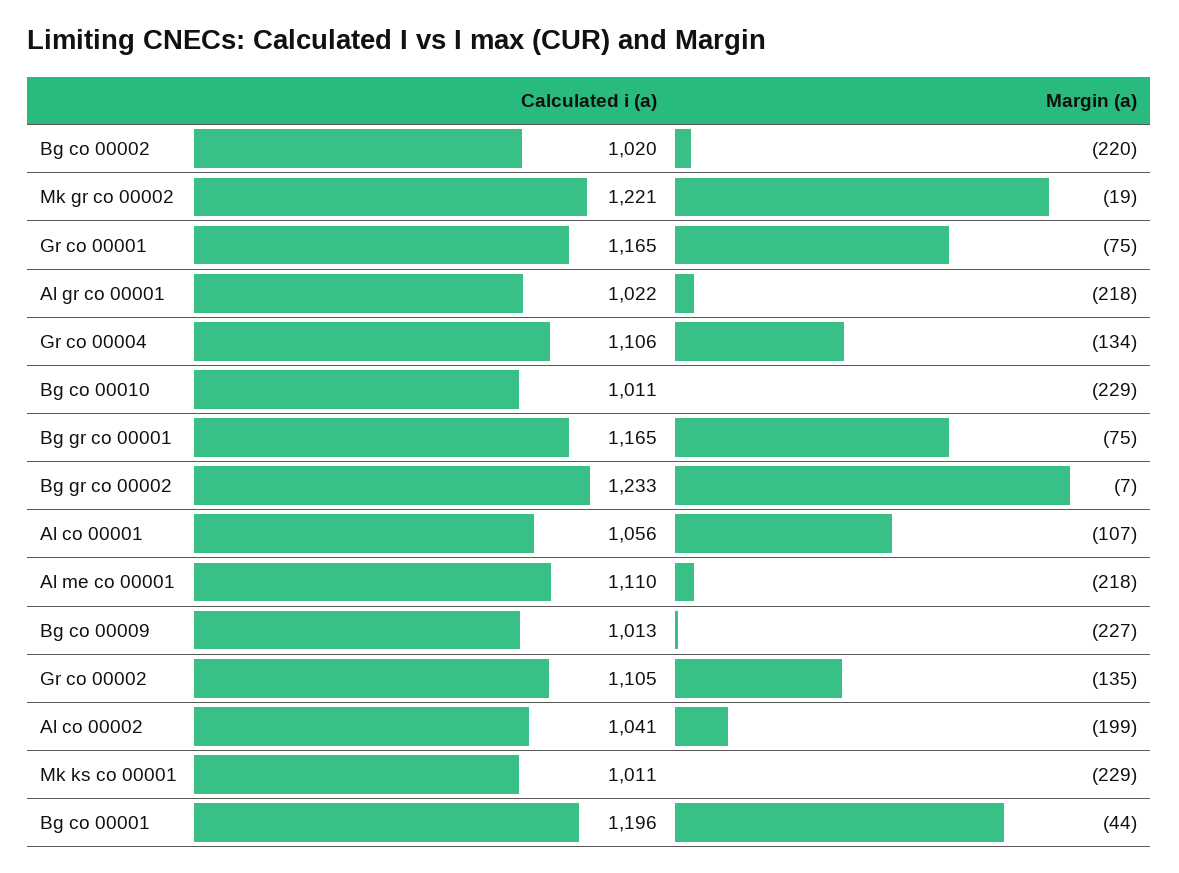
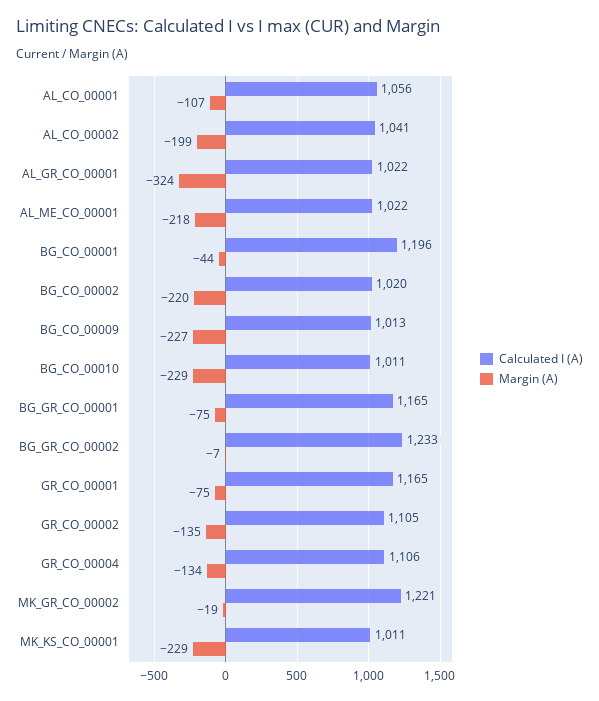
Margin (a), Al gr co 00001: -218 -> -324
Calculated i (a), Al me co 00001: 1110 -> 1022

